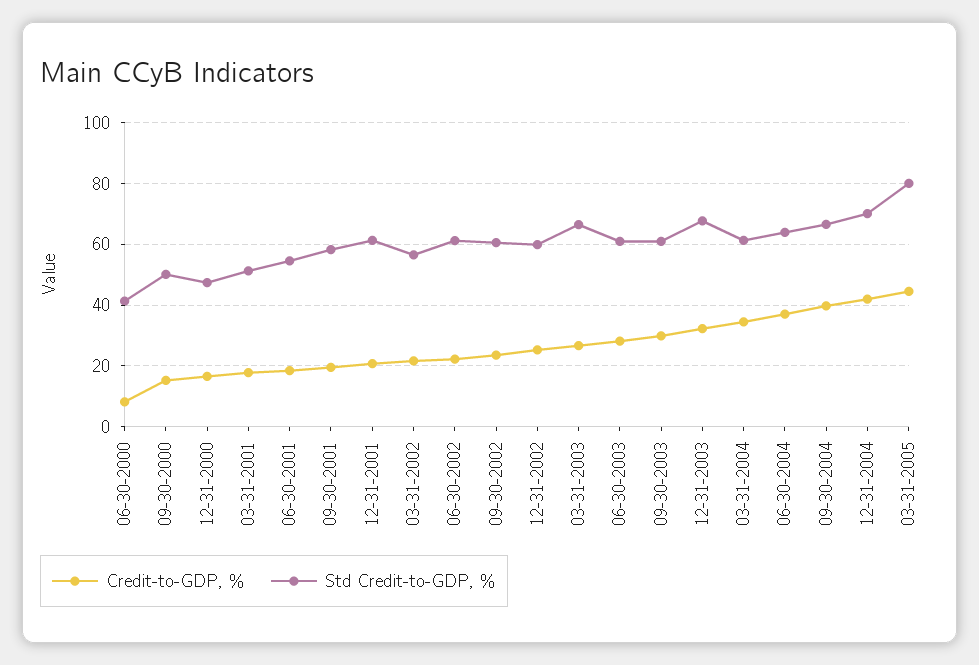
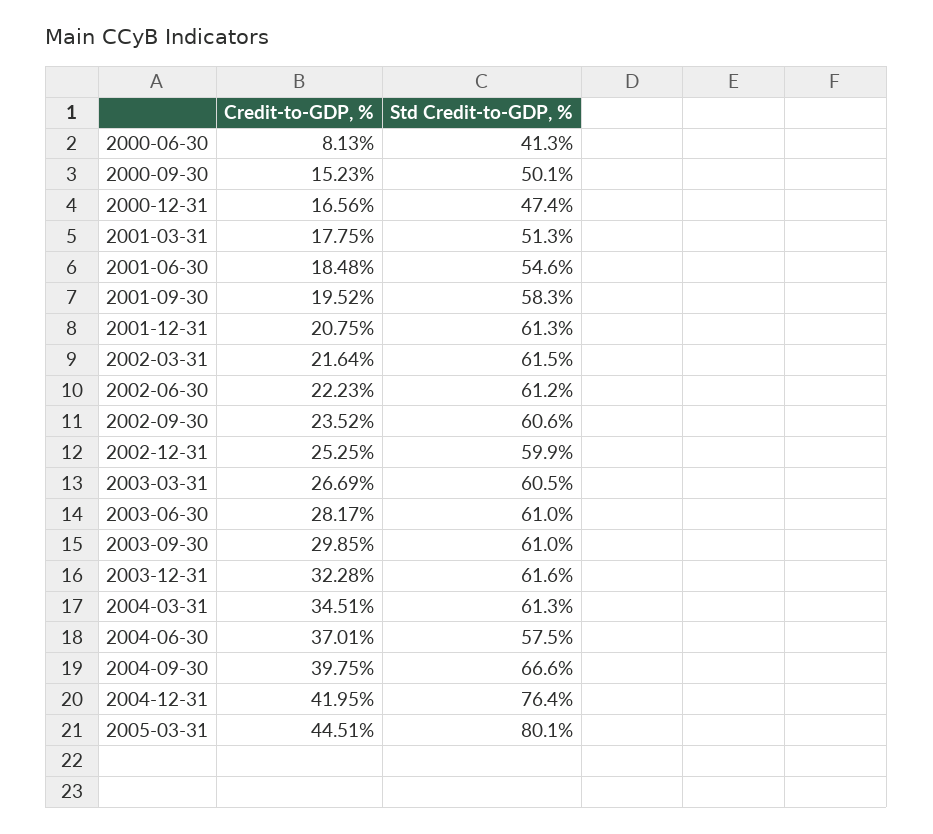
Std Credit-to-GDP, %, 03-31-2002: 56 -> 61.5
Std Credit-to-GDP, %, 03-31-2003: 66 -> 60.5
Std Credit-to-GDP, %, 12-31-2003: 68 -> 61.6
Std Credit-to-GDP, %, 06-30-2004: 64 -> 57.5
Std Credit-to-GDP, %, 12-31-2004: 70 -> 76.4

